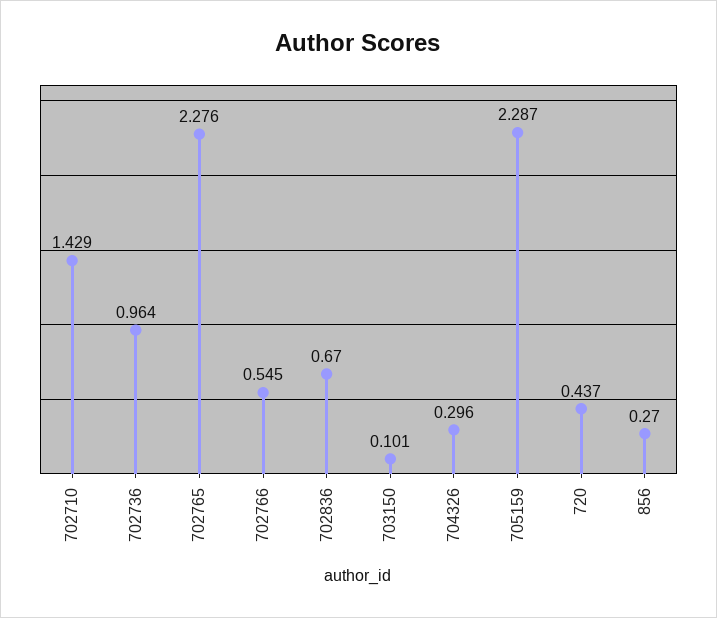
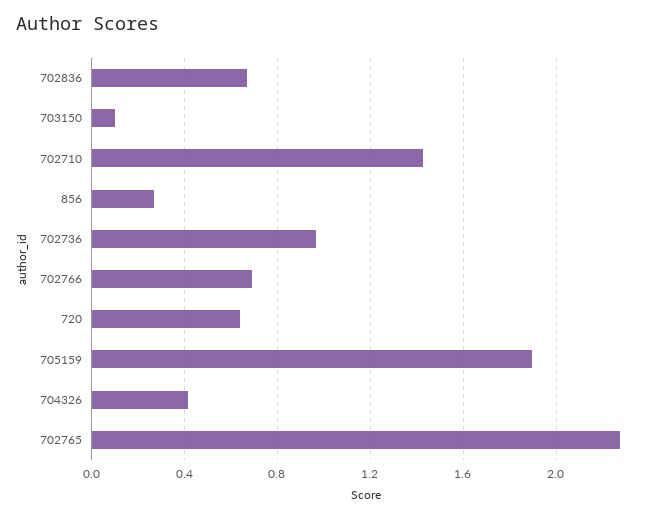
702766: 0.545 -> 0.7
704326: 0.296 -> 0.4
705159: 2.287 -> 1.9
720: 0.437 -> 0.65

